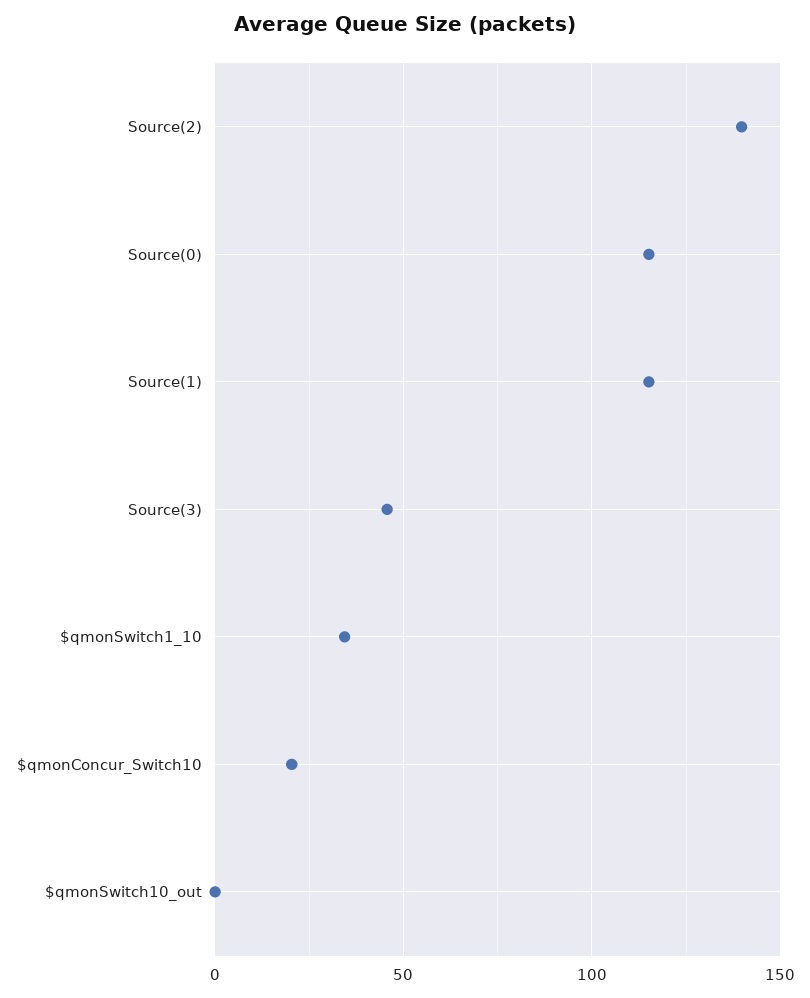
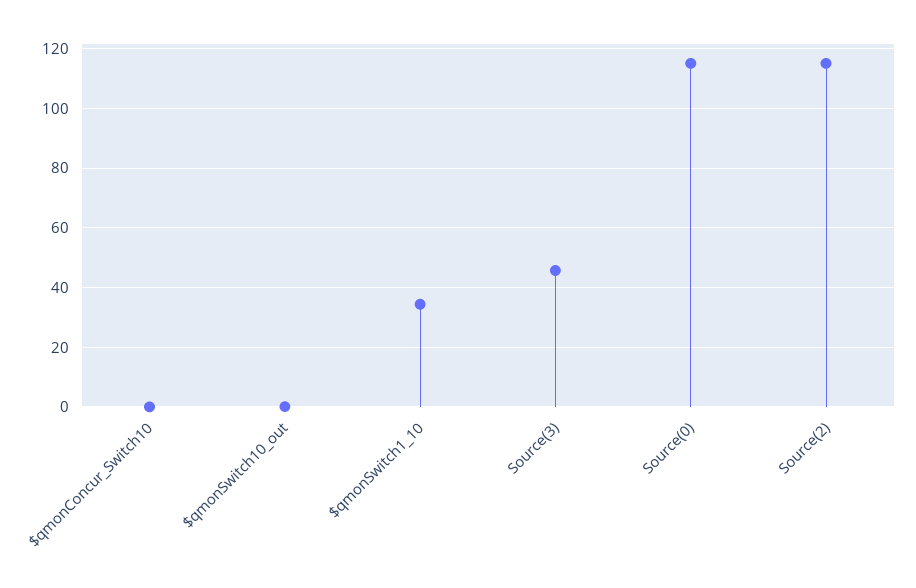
Source(2): 140 -> 115
Source(1): 115 -> none
$qmonConcur_Switch10: 20 -> 0

